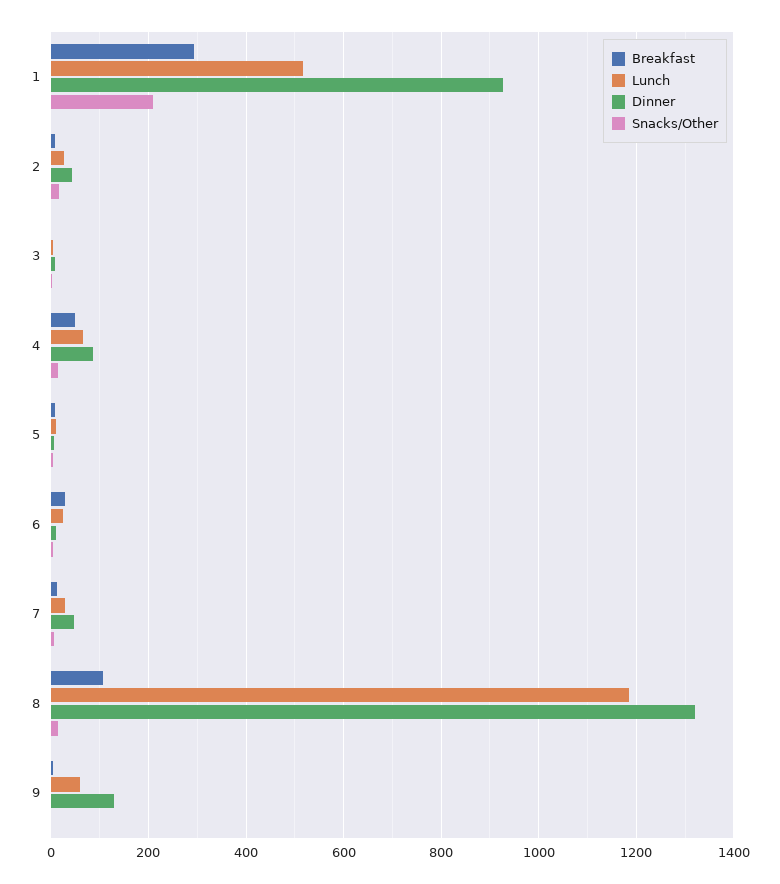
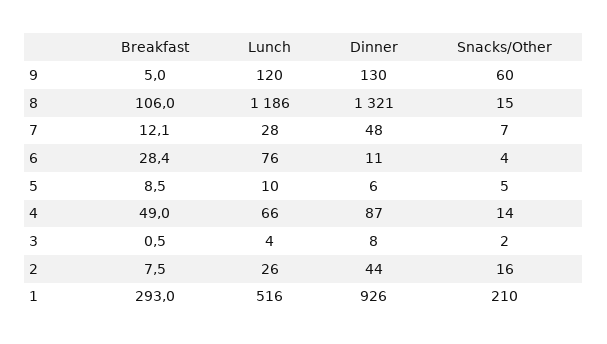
Lunch, 6: 20 -> 76
Lunch, 9: 60 -> 120
Snacks/Other, 9: 0 -> 60

